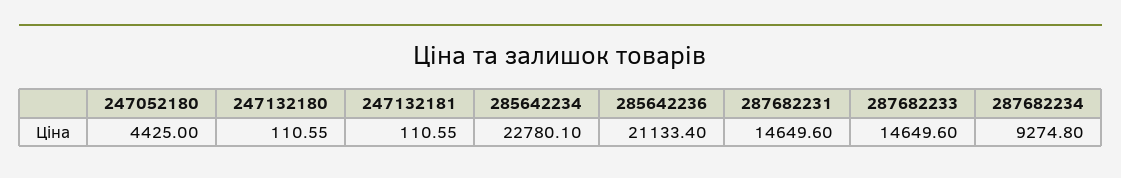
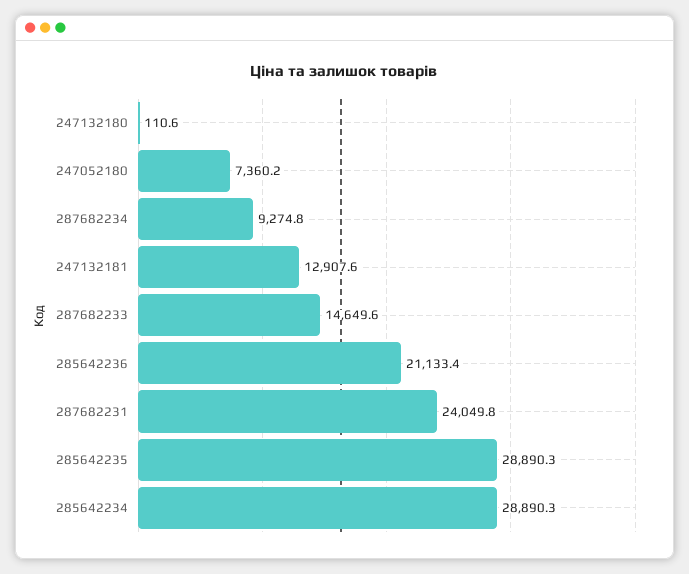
247052180: 4425 -> 7360.2
247132181: 110.55 -> 12907.6
285642234: 22780.1 -> 28890.3
287682231: 14649.6 -> 24049.8
285642235: none -> 28890.3

